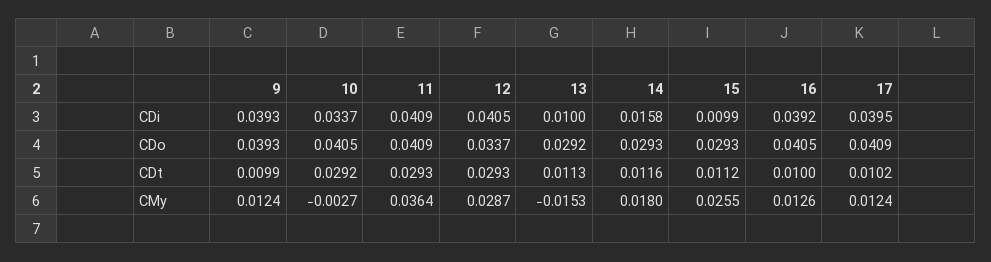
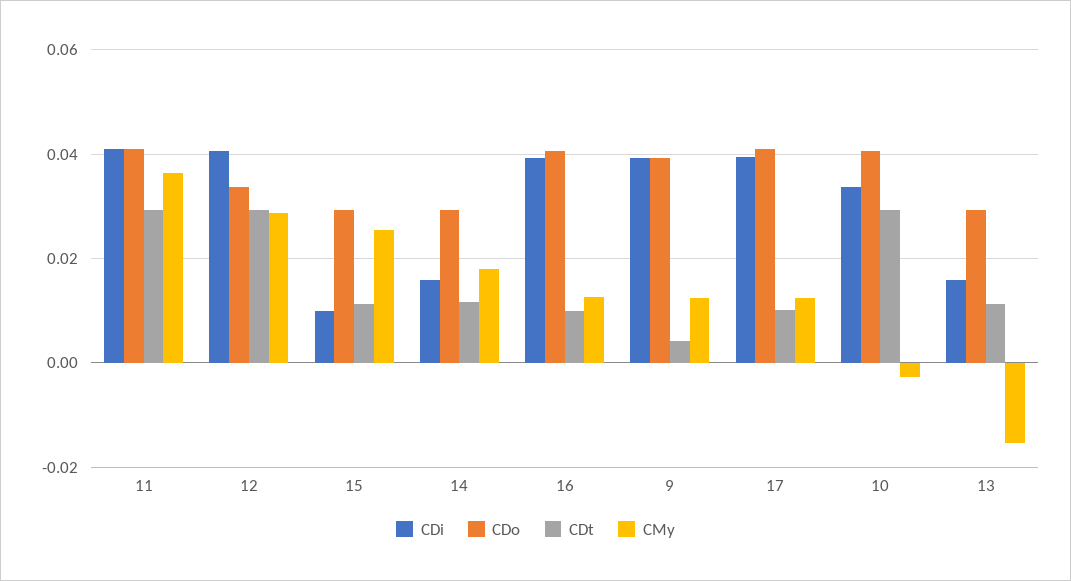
CDi, 13: 0.01 -> 0.016
CDt, 9: 0.0099 -> 0.004

